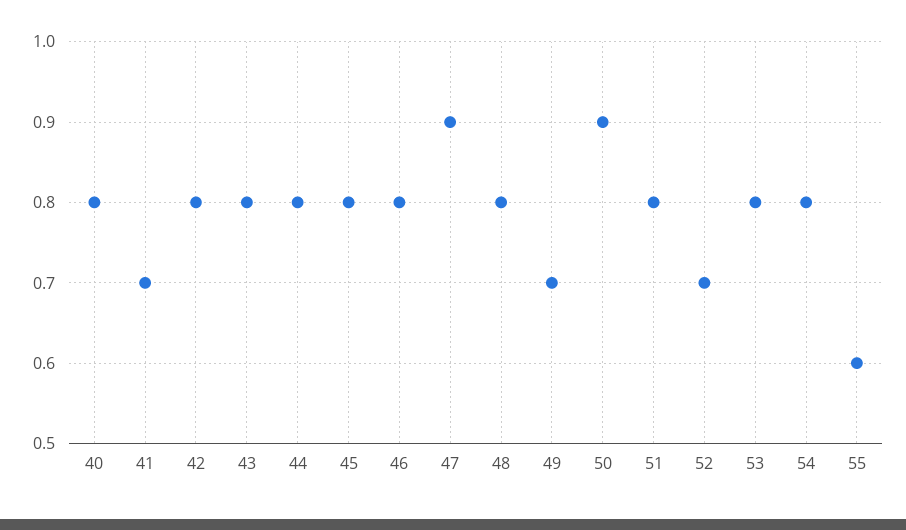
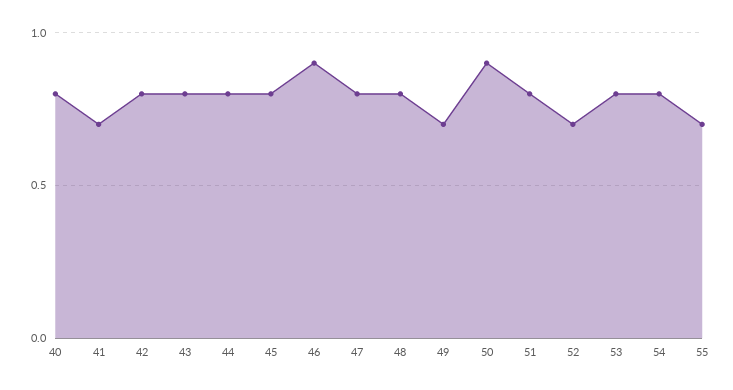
46: 0.8 -> 0.9
47: 0.9 -> 0.8
55: 0.6 -> 0.7

